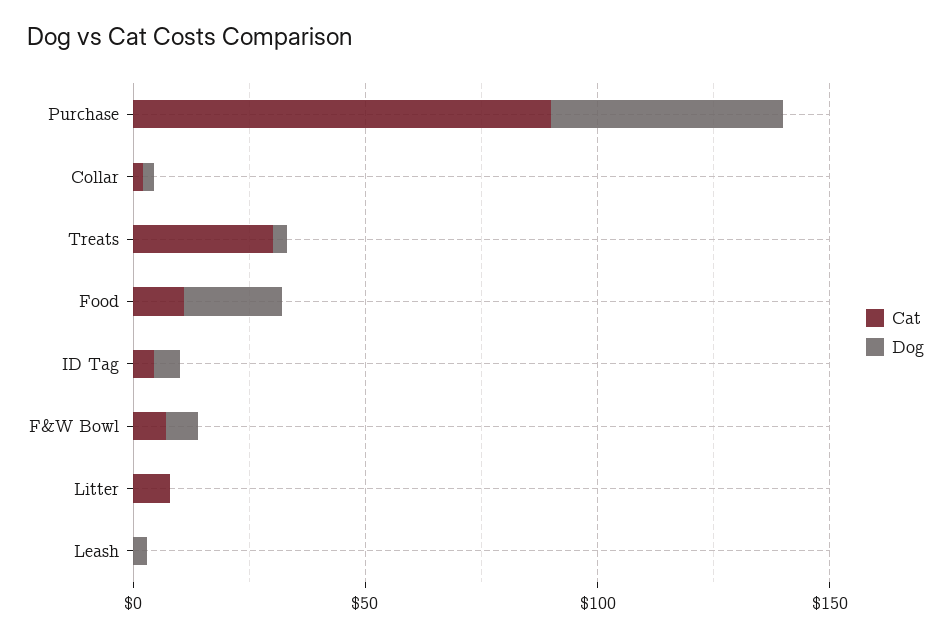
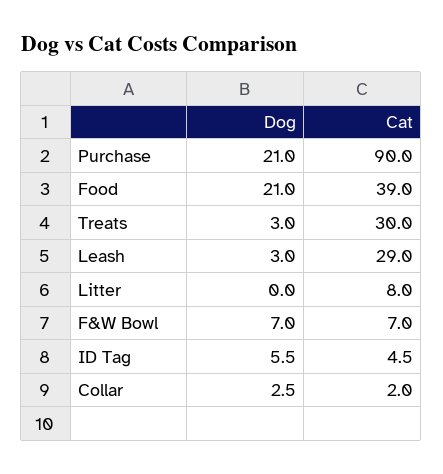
Dog, Purchase: 50 -> 21
Cat, Food: 10 -> 39
Cat, Leash: 0 -> 29

